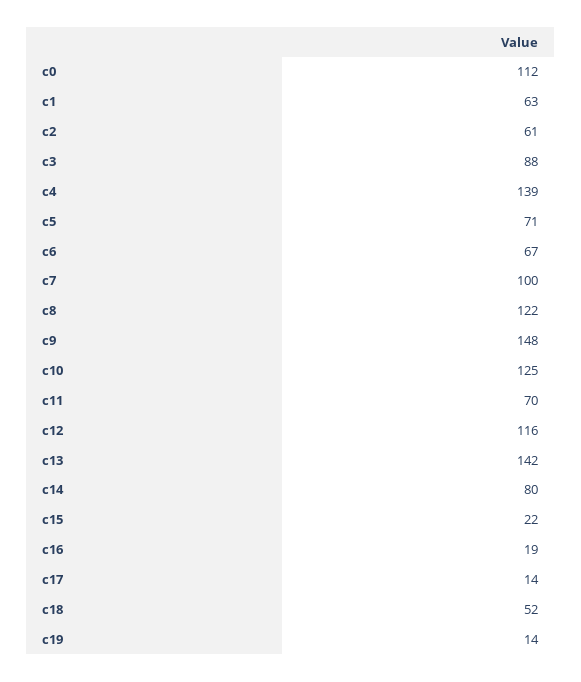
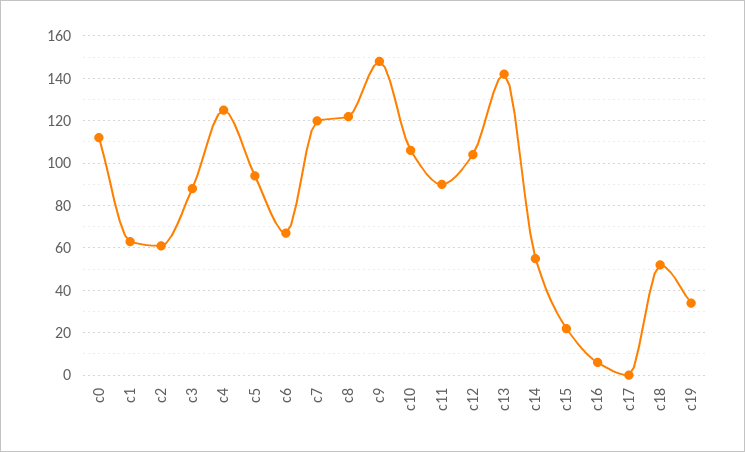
c4: 139 -> 125
c5: 71 -> 95
c7: 100 -> 120
c10: 125 -> 105
c11: 70 -> 90
c12: 116 -> 105
c14: 80 -> 55
c16: 19 -> 5
c17: 14 -> 0
c19: 14 -> 35

